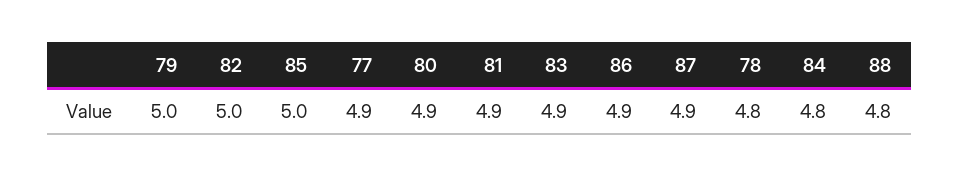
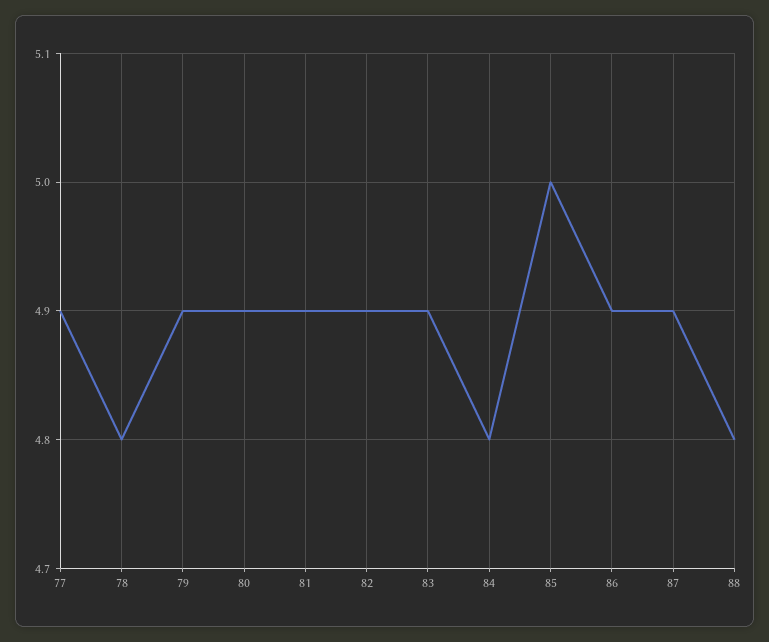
79: 5 -> 4.9
82: 5 -> 4.9

